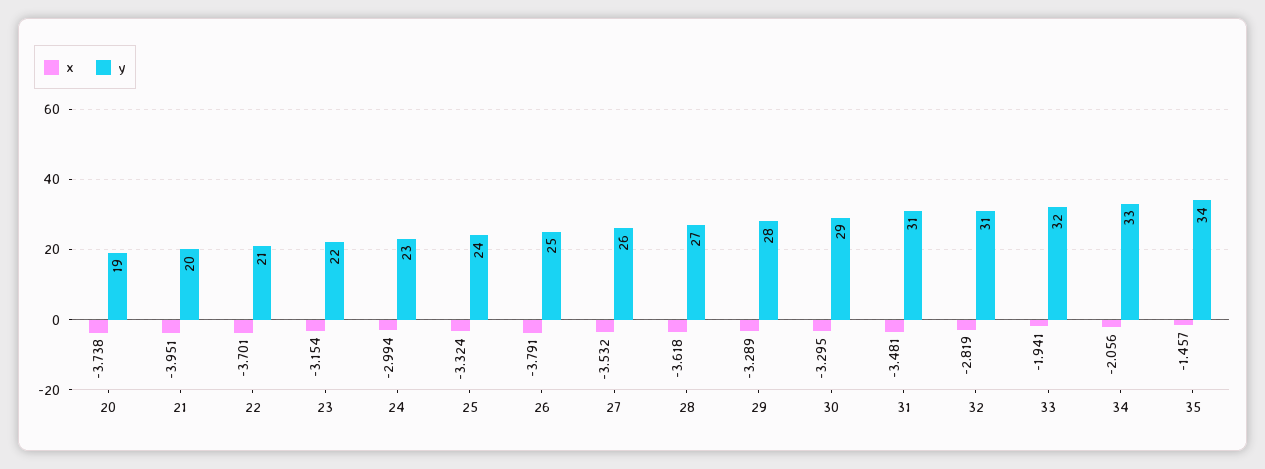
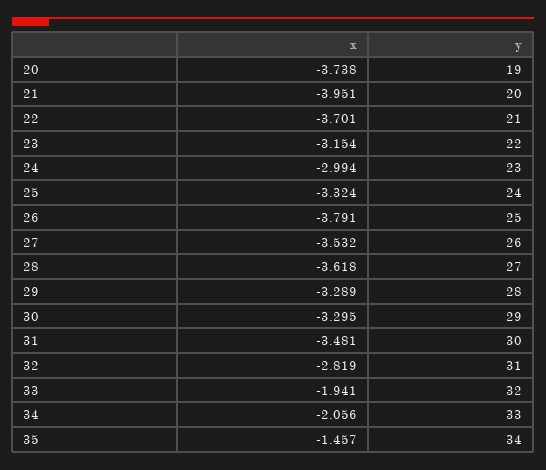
y, 31: 31 -> 30

